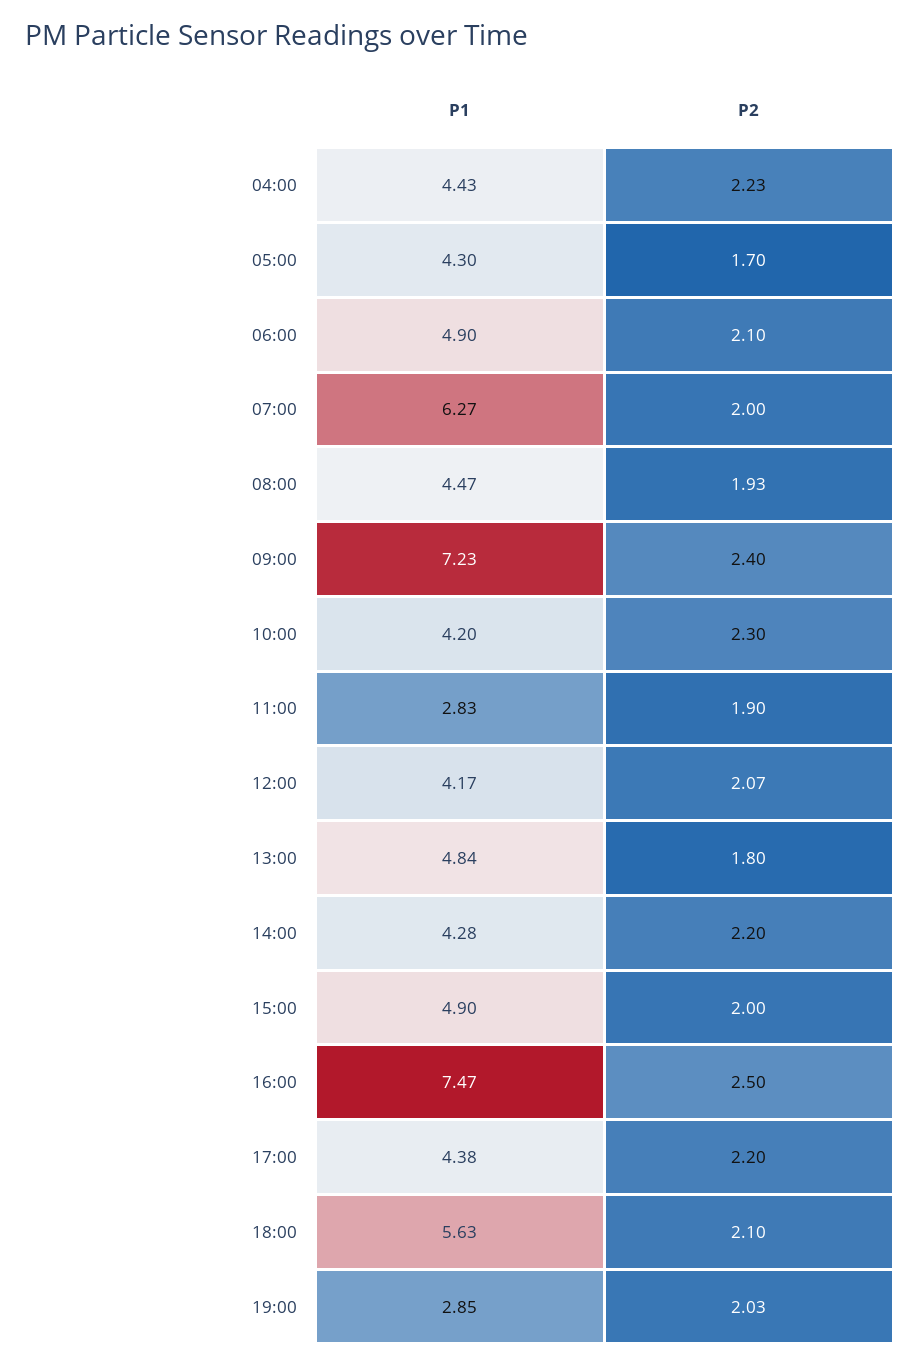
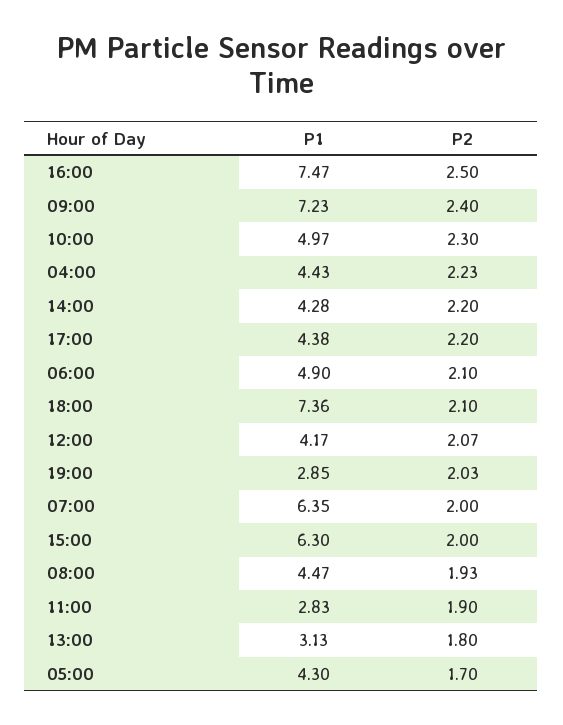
P1, 07:00: 6.27 -> 6.35
P1, 10:00: 4.2 -> 4.97
P1, 13:00: 4.84 -> 3.13
P1, 15:00: 4.9 -> 6.3
P1, 18:00: 5.63 -> 7.36

